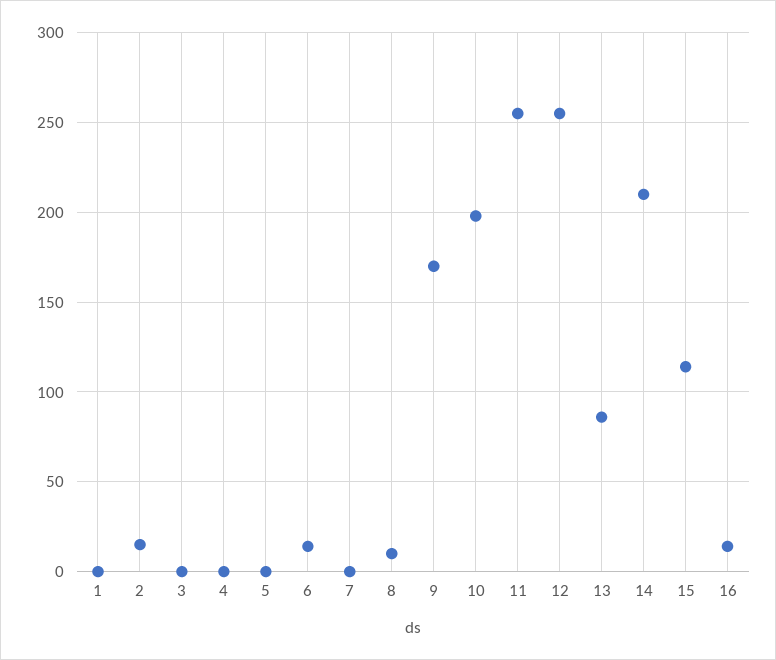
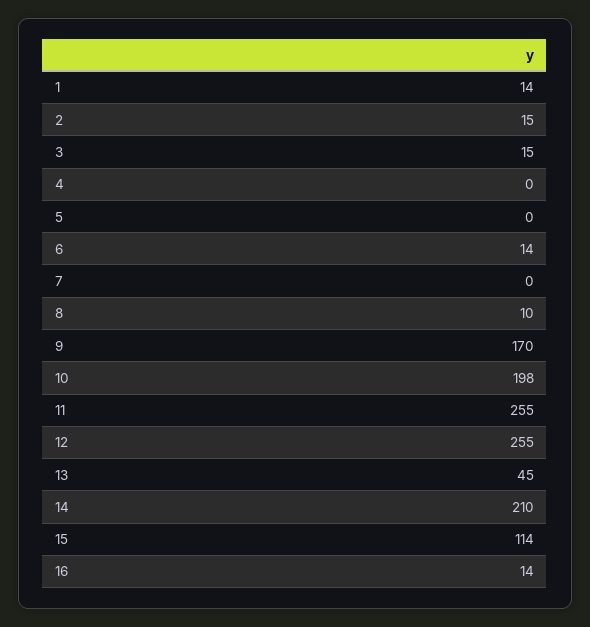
1: 0 -> 14
3: 0 -> 15
13: 85 -> 45

